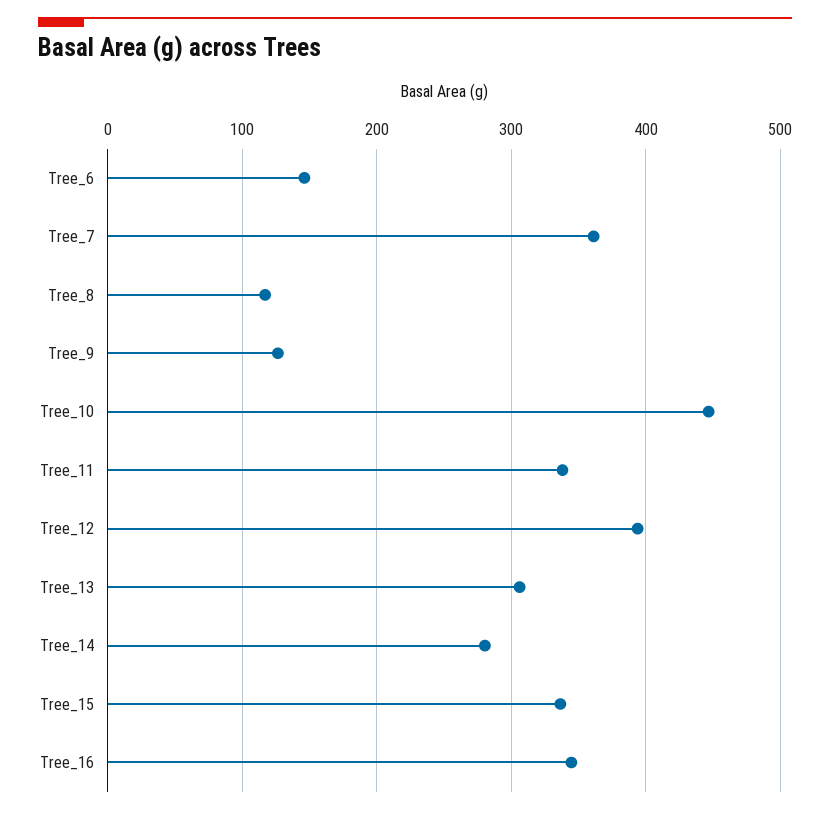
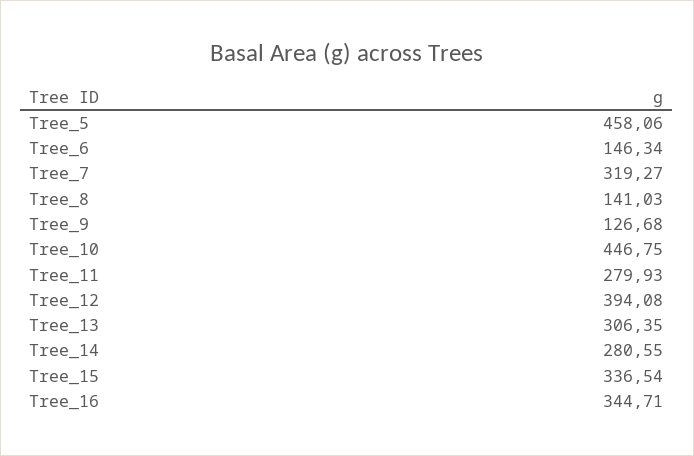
Tree_7: 360 -> 319.27
Tree_8: 120 -> 141.03
Tree_11: 340 -> 279.93
Tree_5: none -> 458.06

